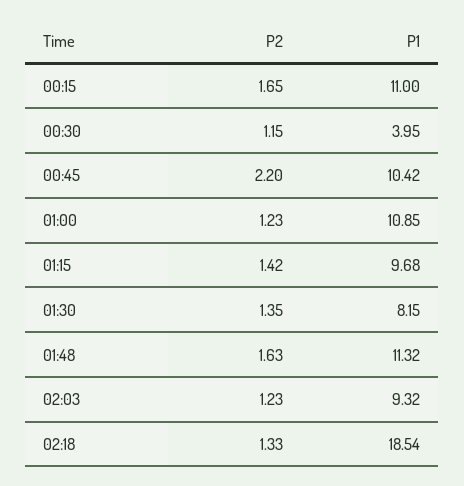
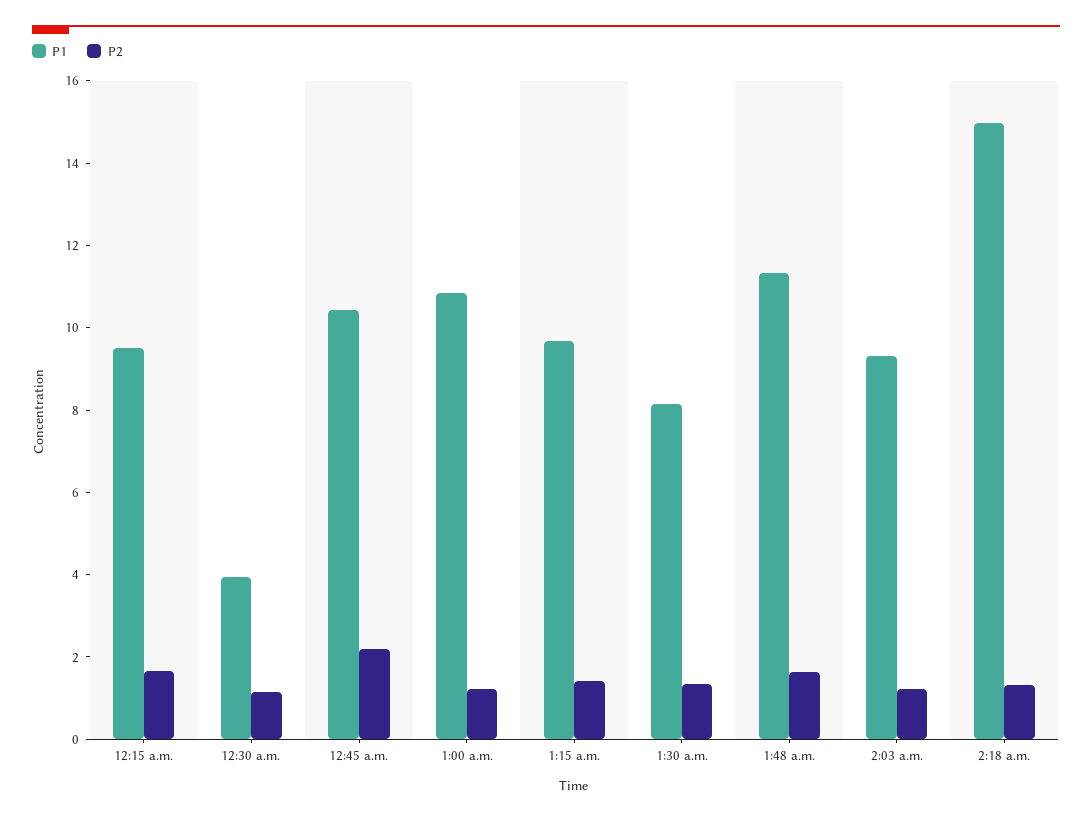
P1, 00:15: 11 -> 9.5
P1, 02:18: 18.54 -> 15

